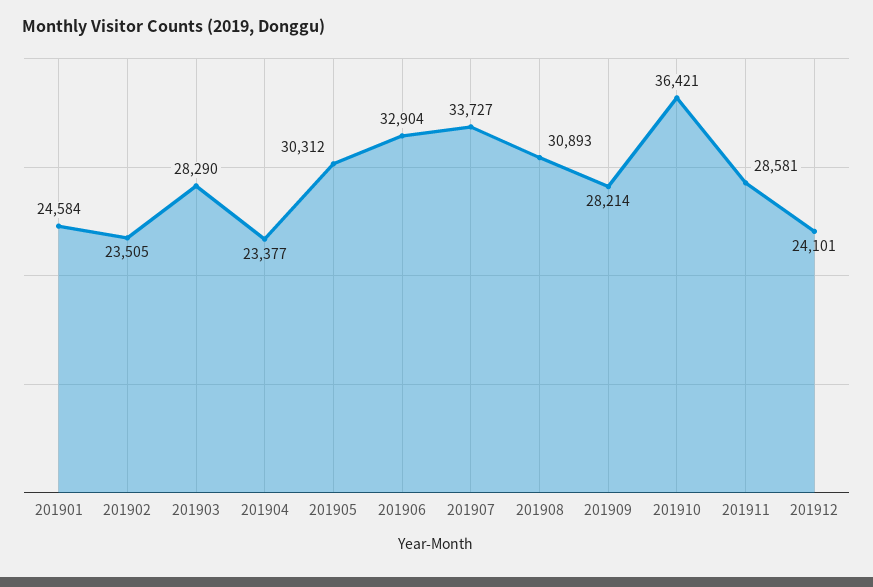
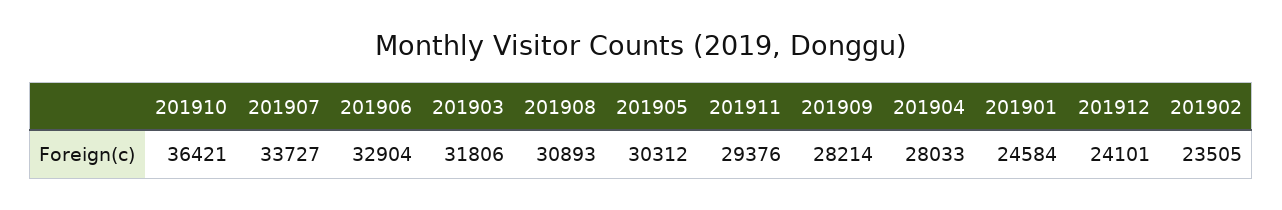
201903: 28290 -> 31806
201904: 23377 -> 28033
201911: 28581 -> 29376

